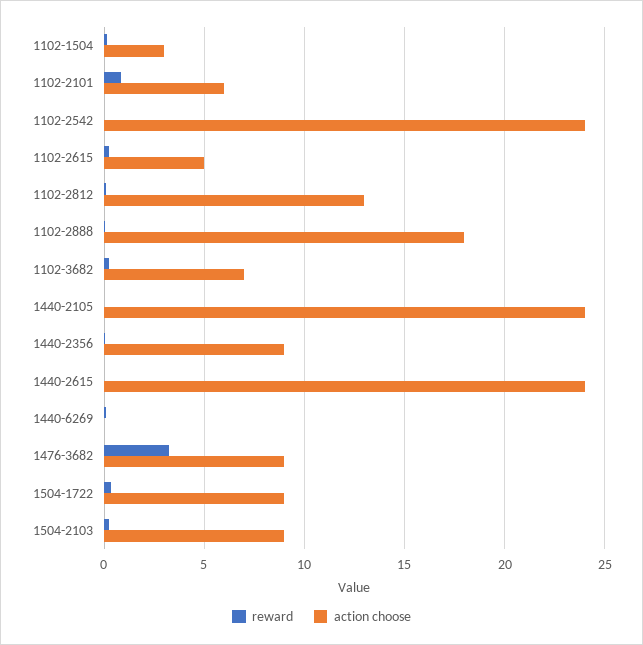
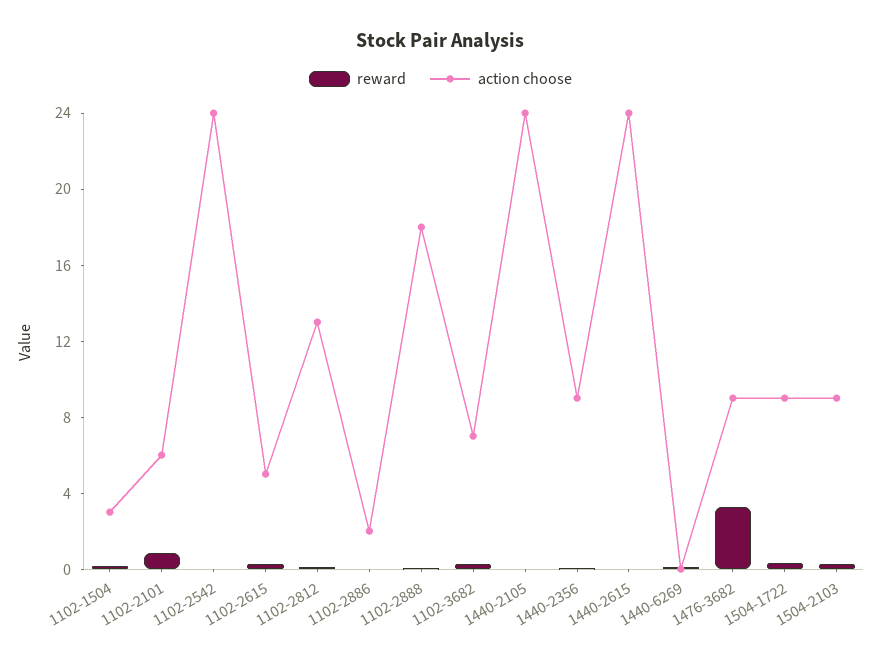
reward, 1102-2886: none -> 0
action choose, 1102-2886: none -> 2

